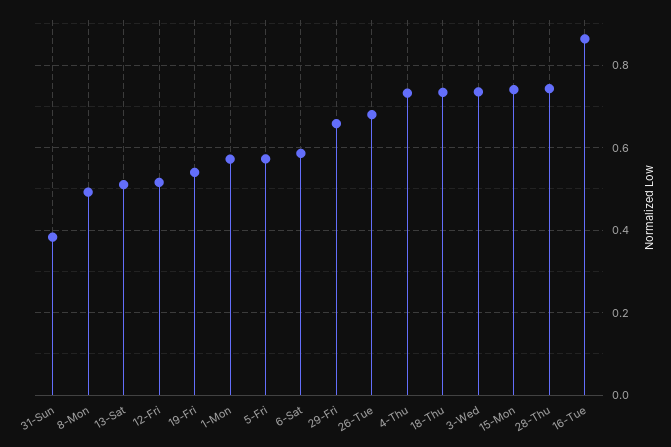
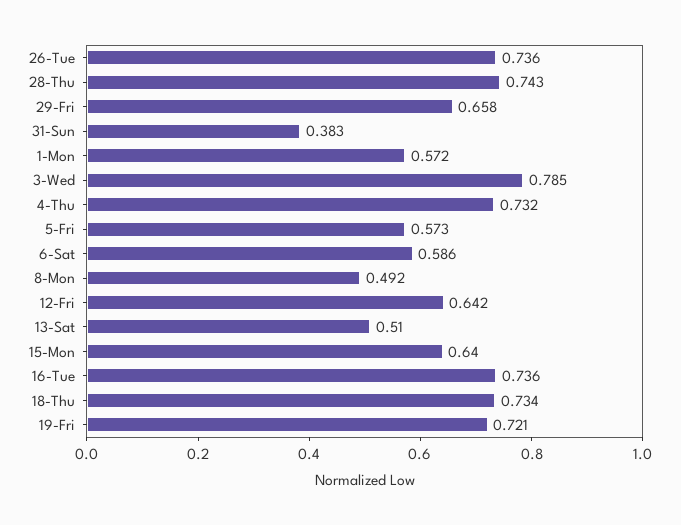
12-Fri: 0.52 -> 0.642
19-Fri: 0.54 -> 0.721
26-Tue: 0.68 -> 0.736
3-Wed: 0.74 -> 0.785
15-Mon: 0.74 -> 0.64
16-Tue: 0.86 -> 0.736

